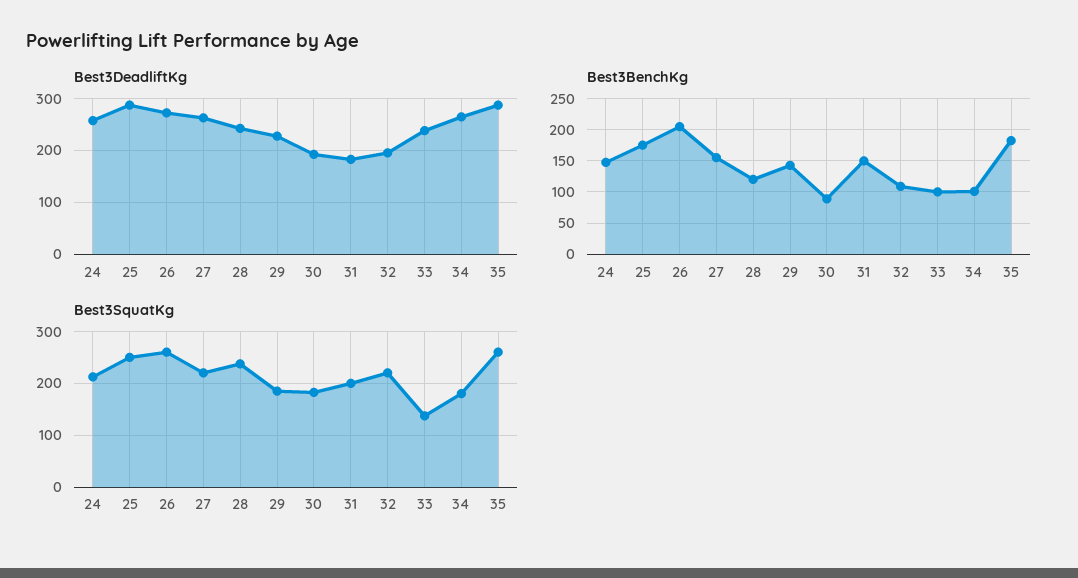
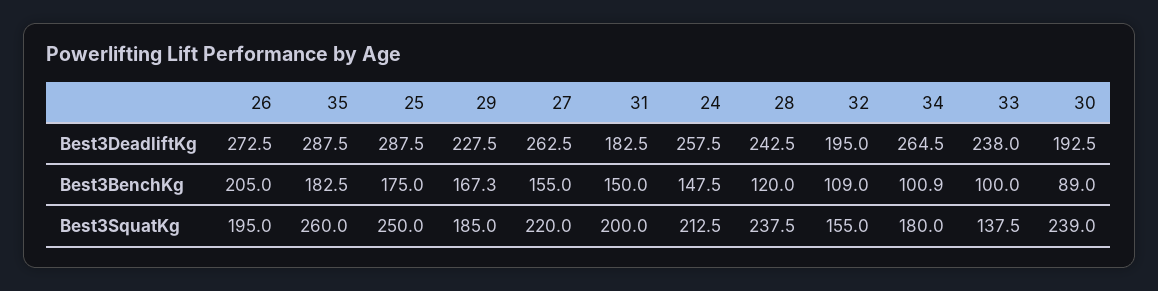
Best3BenchKg, 29: 140 -> 167.3
Best3SquatKg, 26: 260 -> 195
Best3SquatKg, 30: 180 -> 239
Best3SquatKg, 32: 220 -> 155

